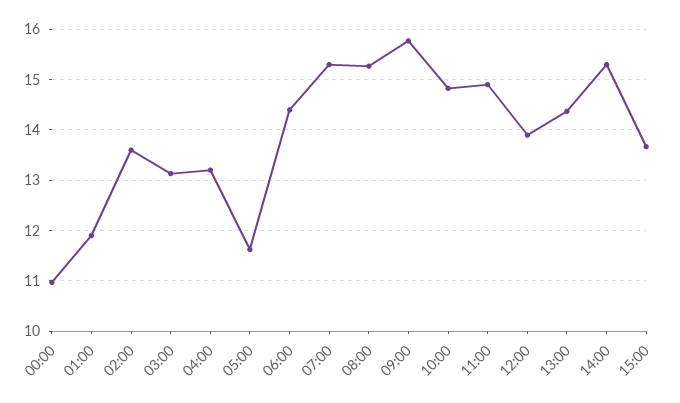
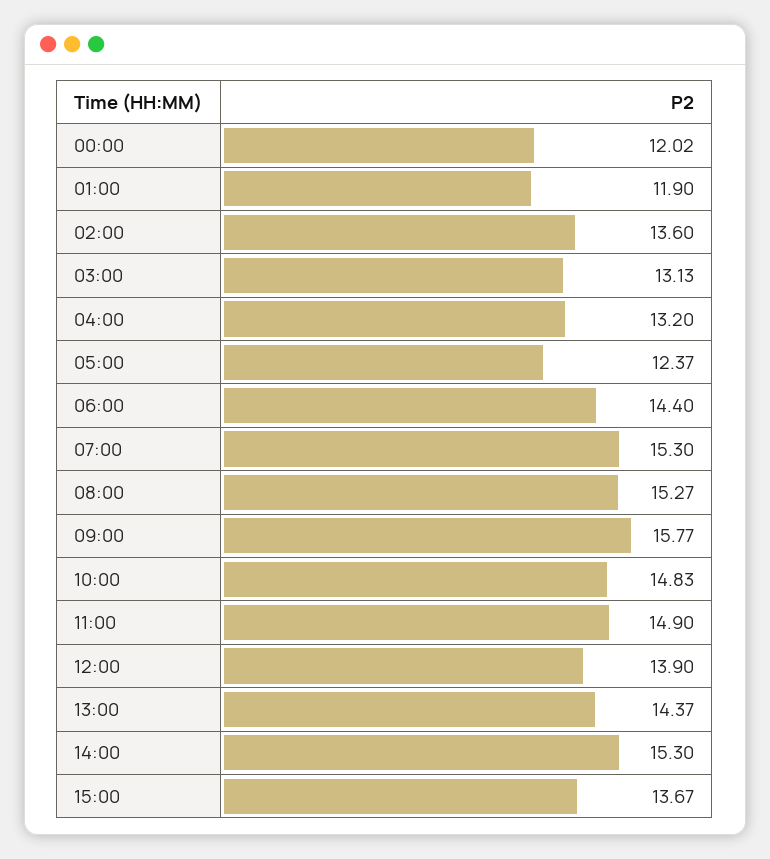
00:00: 11 -> 12.02
05:00: 11.6 -> 12.37

